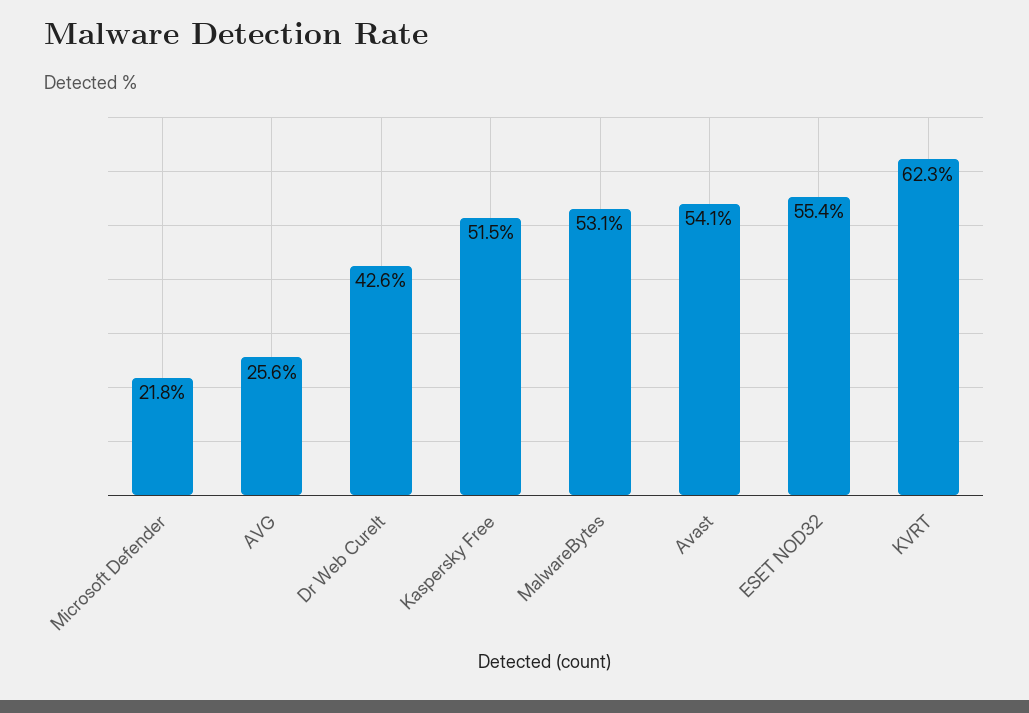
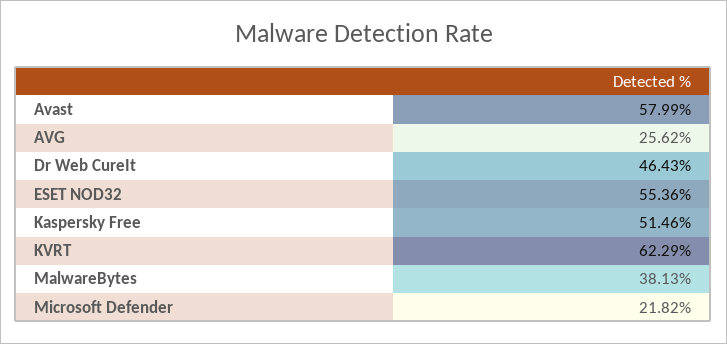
Dr Web CureIt: 42.6 -> 46.43
MalwareBytes: 53.1 -> 38.13
Avast: 54.1 -> 57.99

